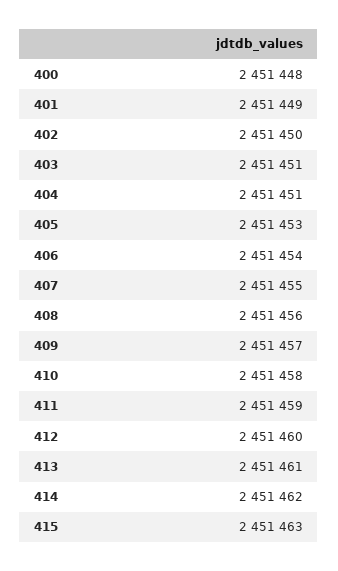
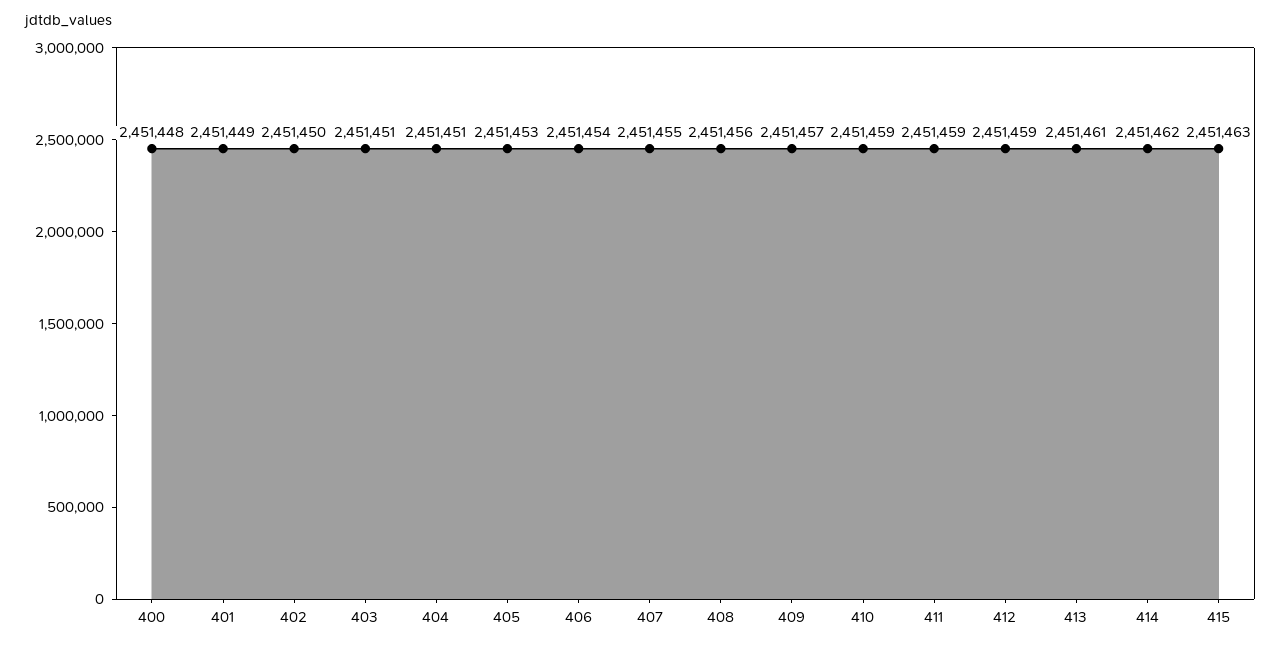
410: 2451458 -> 2451459
412: 2451460 -> 2451459

